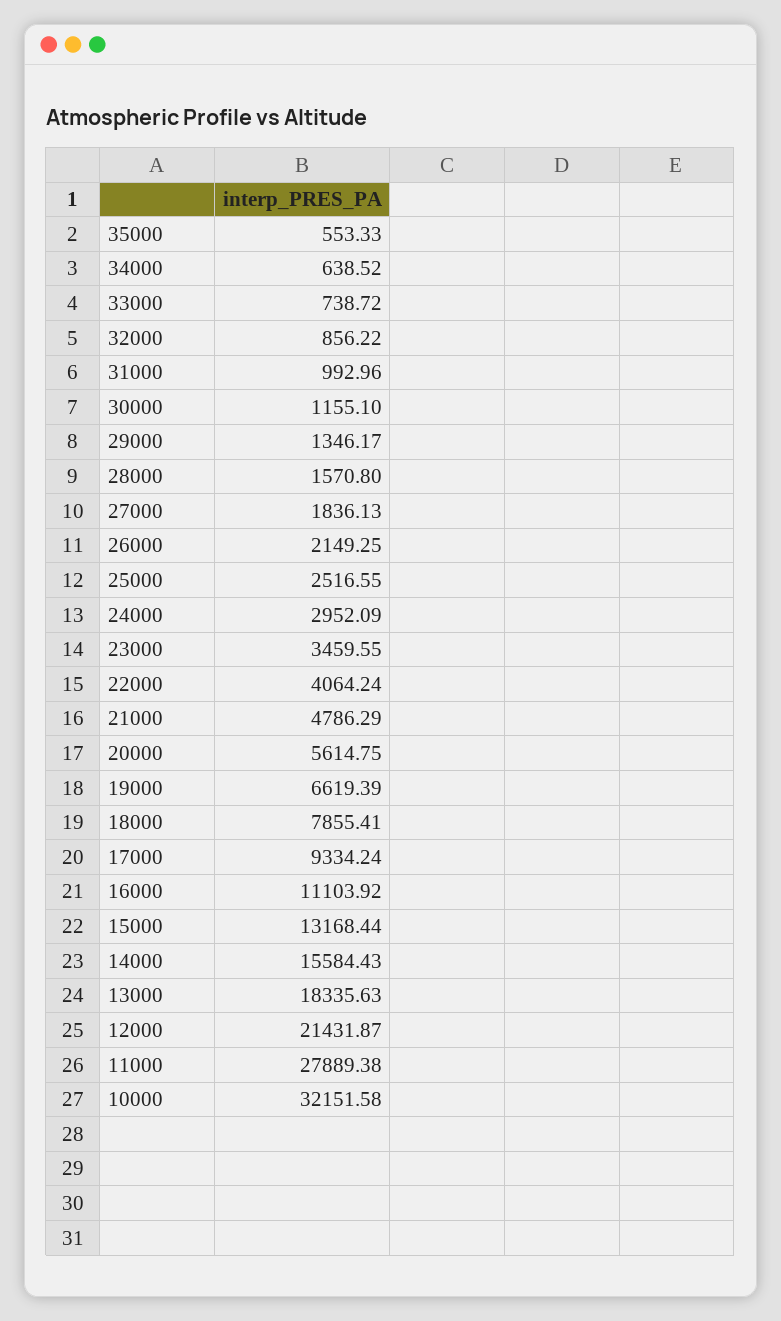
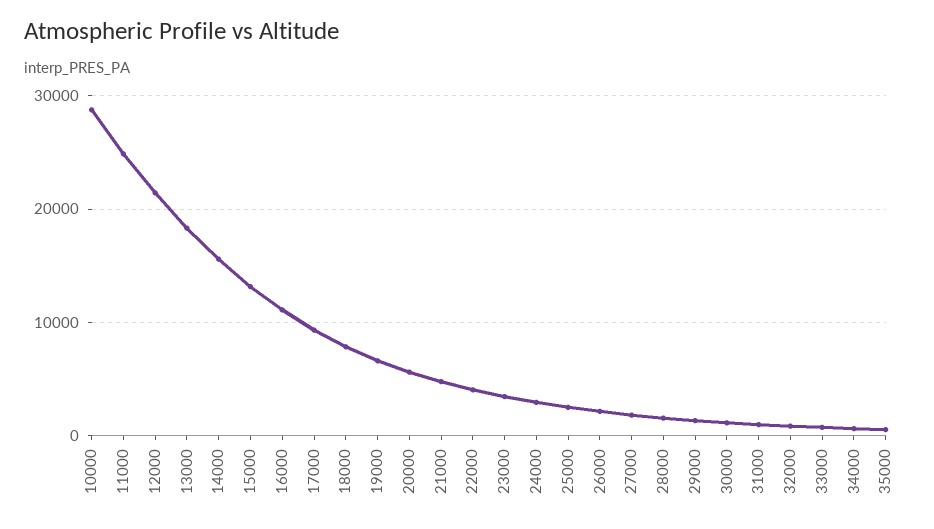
11000: 27889.38 -> 25000
10000: 32151.58 -> 29000

